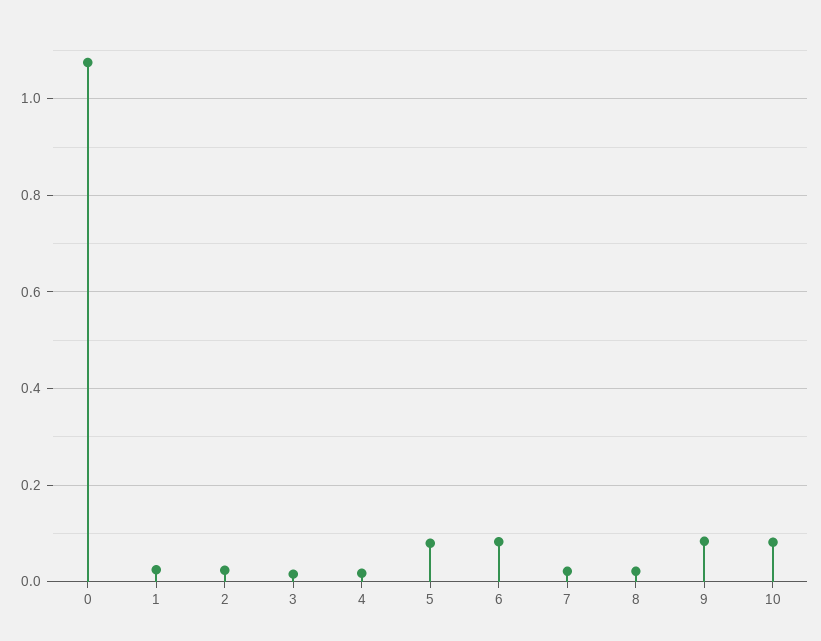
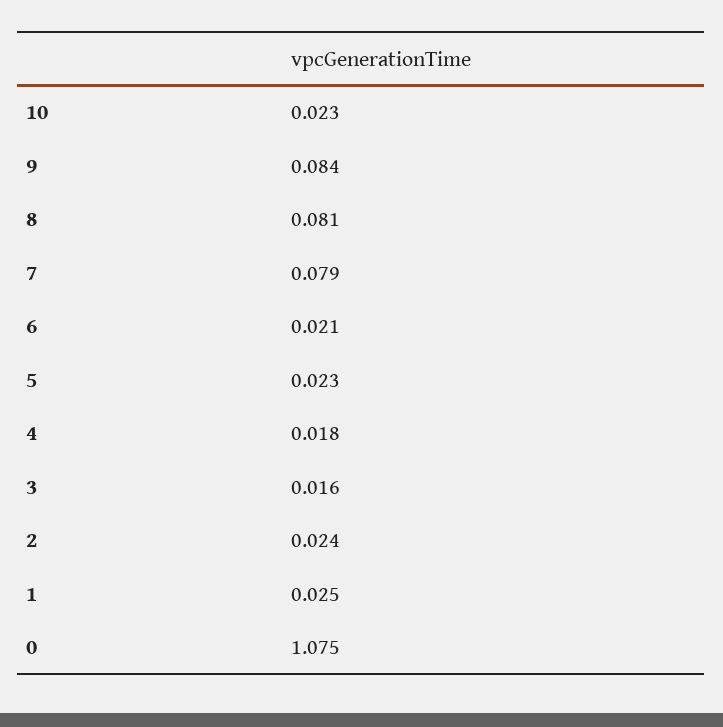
5: 0.08 -> 0.023
6: 0.08 -> 0.021
7: 0.02 -> 0.079
8: 0.02 -> 0.081
10: 0.08 -> 0.023

